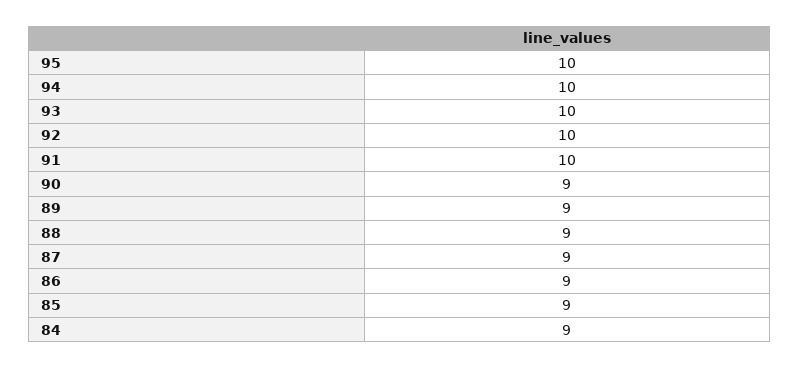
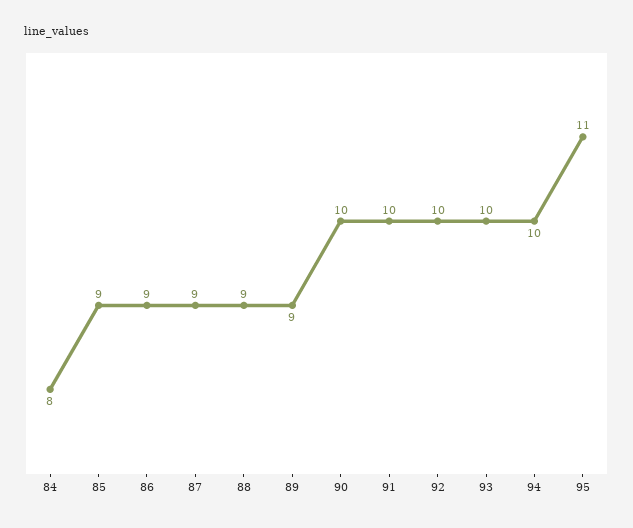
95: 10 -> 11
90: 9 -> 10
84: 9 -> 8

